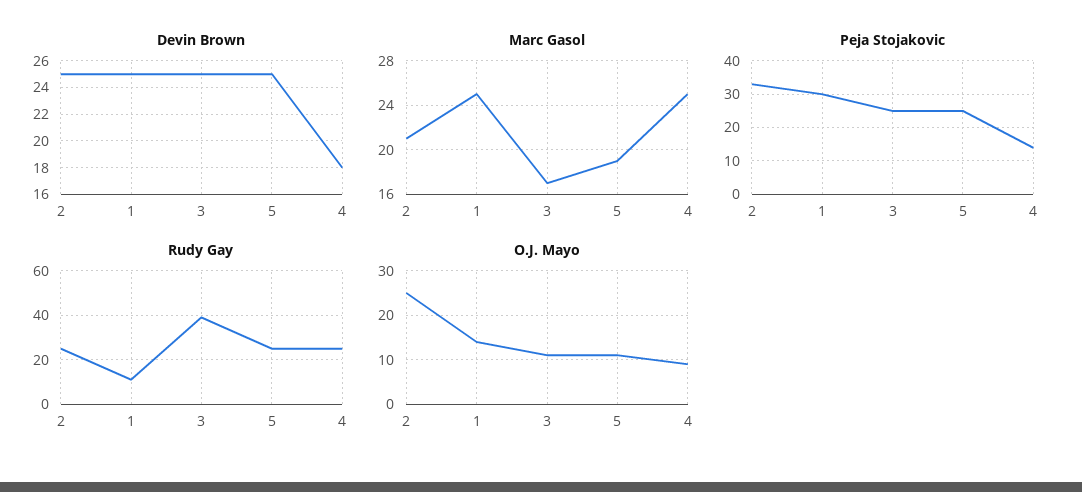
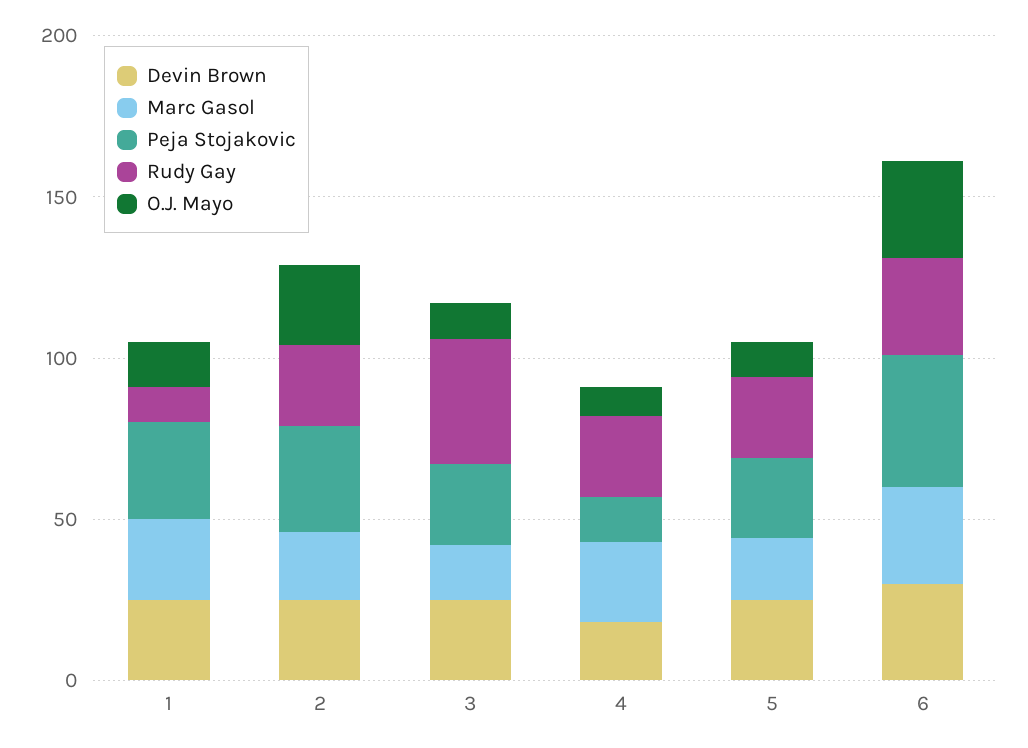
Devin Brown, 6: none -> 30
Marc Gasol, 6: none -> 30
Peja Stojakovic, 6: none -> 40
Rudy Gay, 6: none -> 30
O.J. Mayo, 6: none -> 30

